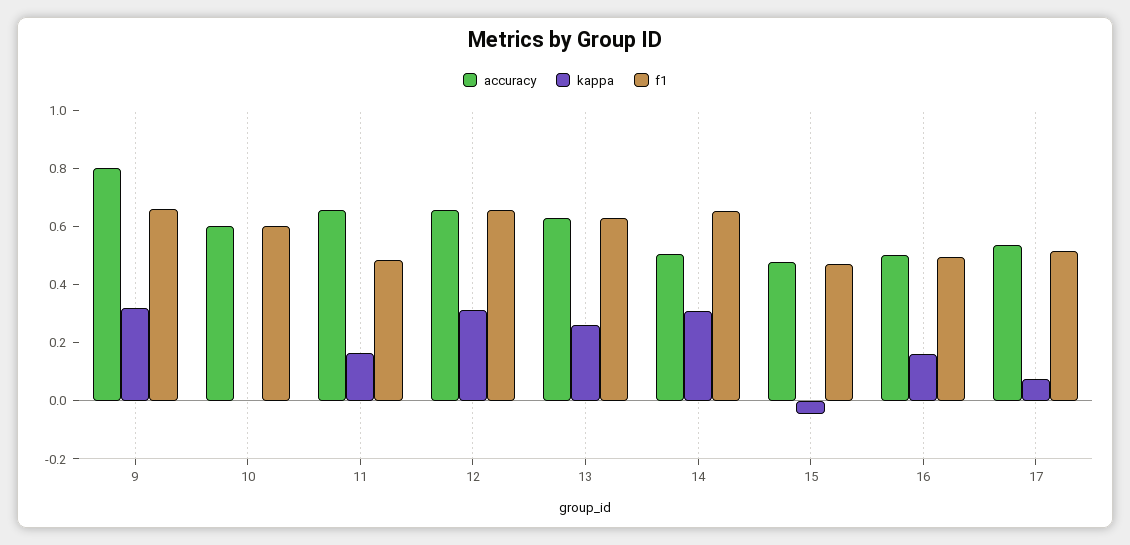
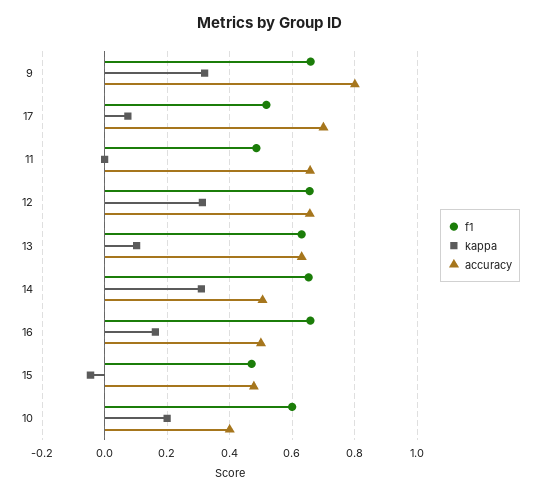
accuracy, 10: 0.6 -> 0.4
kappa, 10: 0 -> 0.2
kappa, 11: 0.15 -> 0
kappa, 13: 0.25 -> 0.1
f1, 16: 0.5 -> 0.66
accuracy, 17: 0.55 -> 0.7

